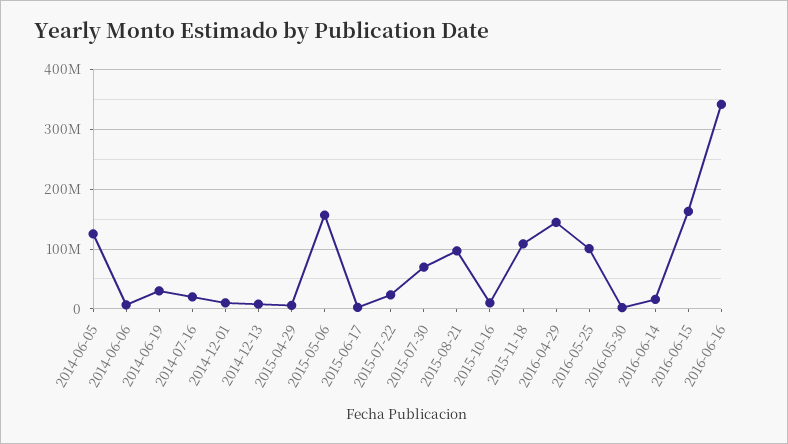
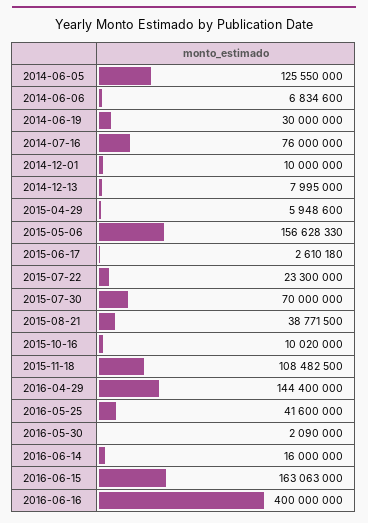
2014-07-16: 20000000 -> 76000000
2015-08-21: 100000000 -> 38771500
2016-05-25: 100000000 -> 41600000
2016-06-16: 340000000 -> 400000000

